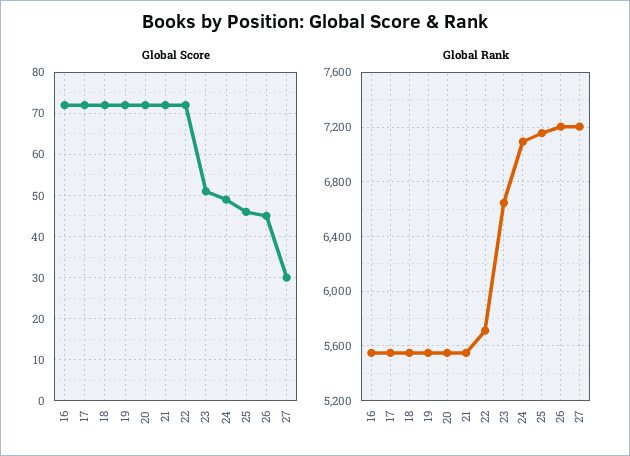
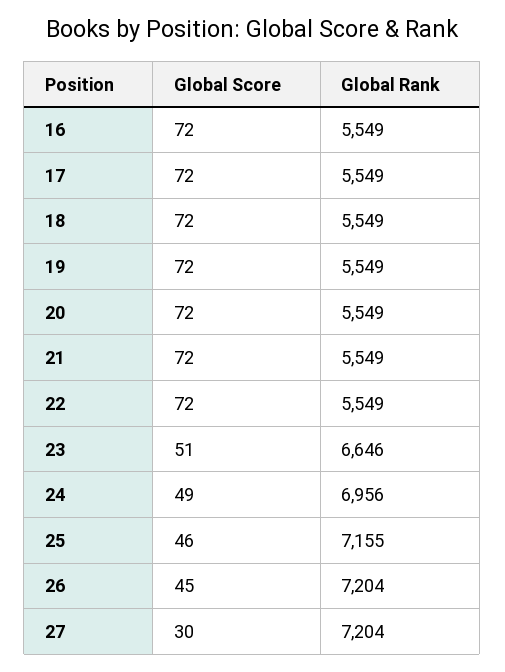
Global Rank, 22: 5700 -> 5549
Global Rank, 24: 7100 -> 6956

